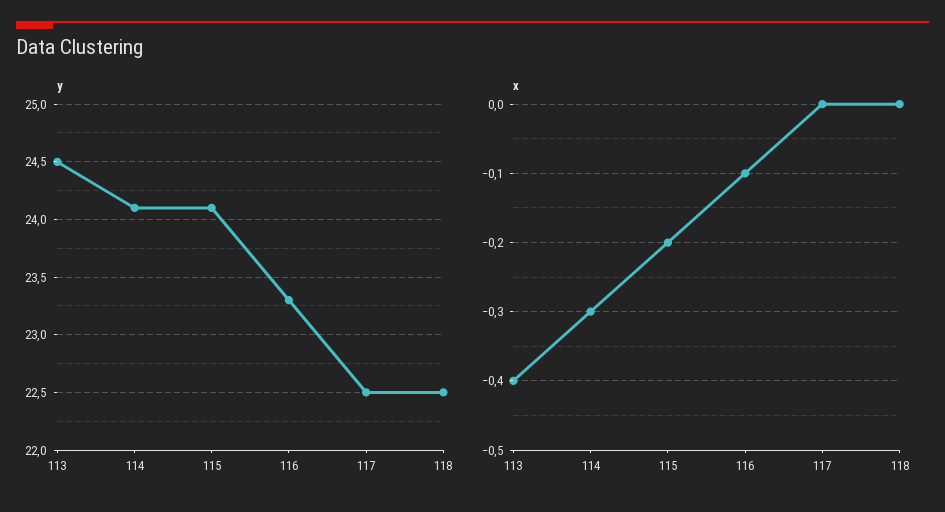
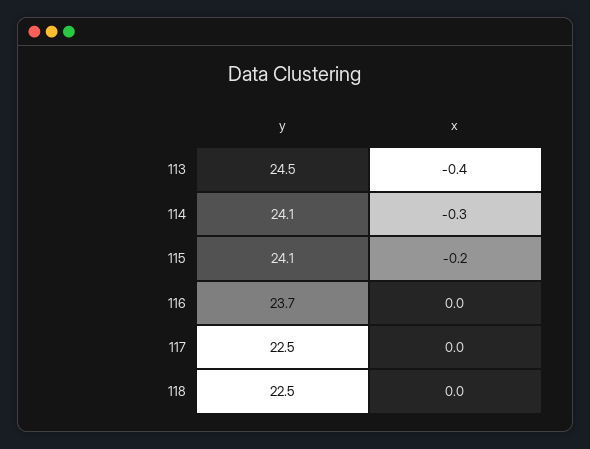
y, 116: 23.3 -> 23.7
x, 116: -0.1 -> 0

